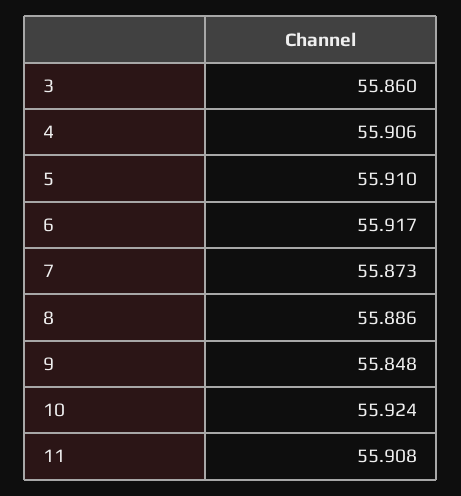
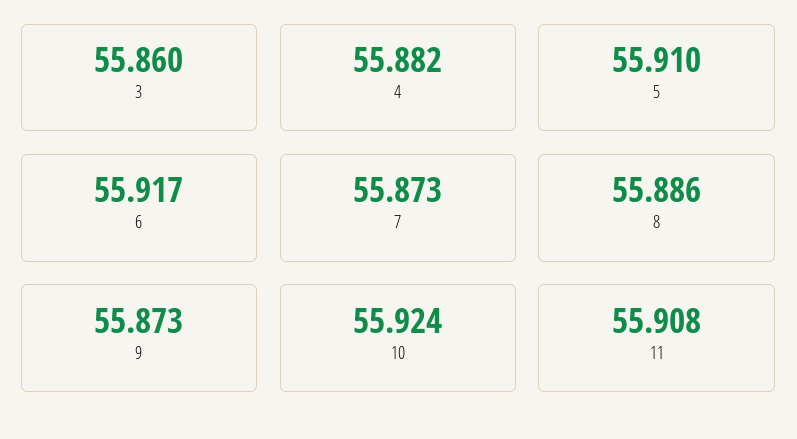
4: 55.906 -> 55.882
9: 55.848 -> 55.873

